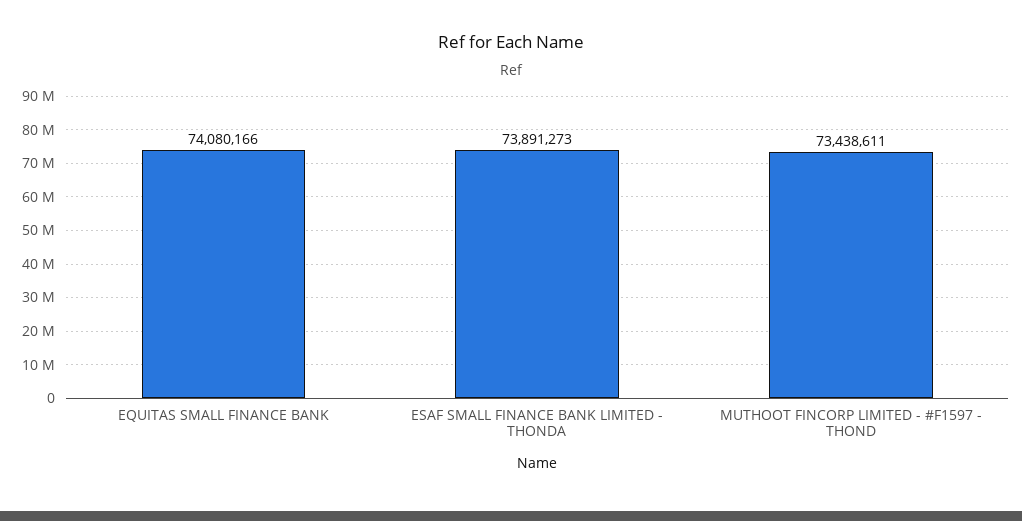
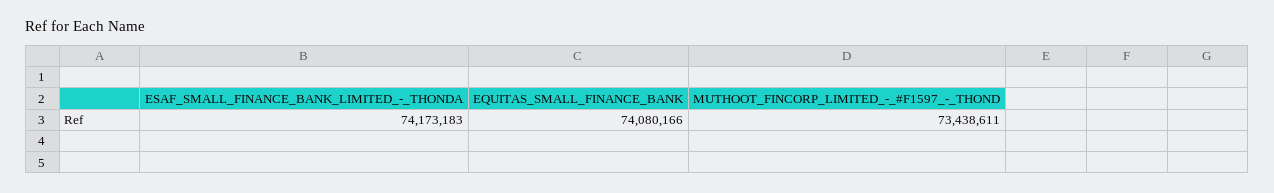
ESAF SMALL FINANCE BANK LIMITED - THONDA: 73891273 -> 74173183

